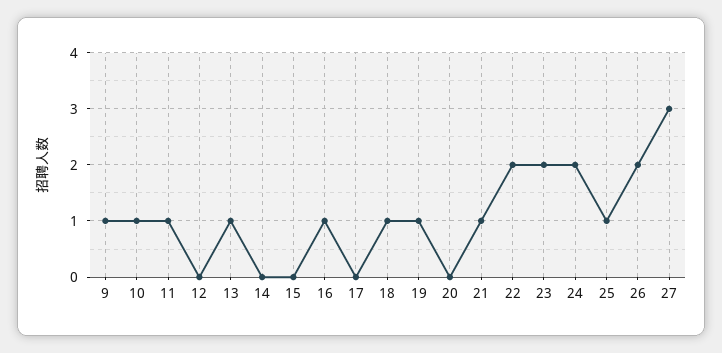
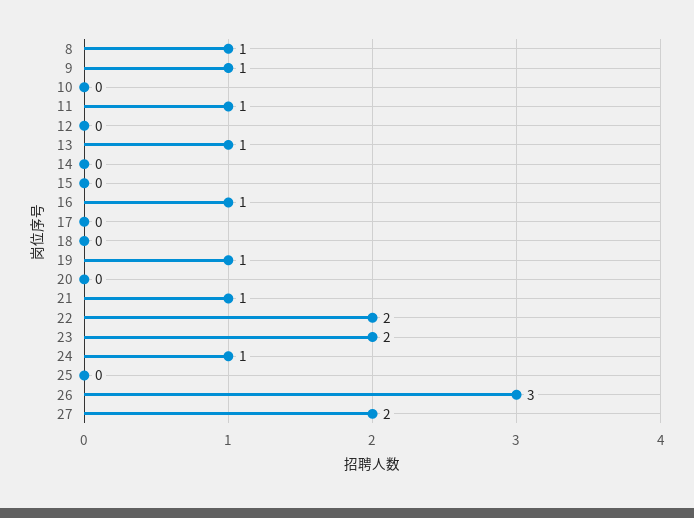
10: 1 -> 0
18: 1 -> 0
24: 2 -> 1
25: 1 -> 0
26: 2 -> 3
27: 3 -> 2
8: none -> 1

